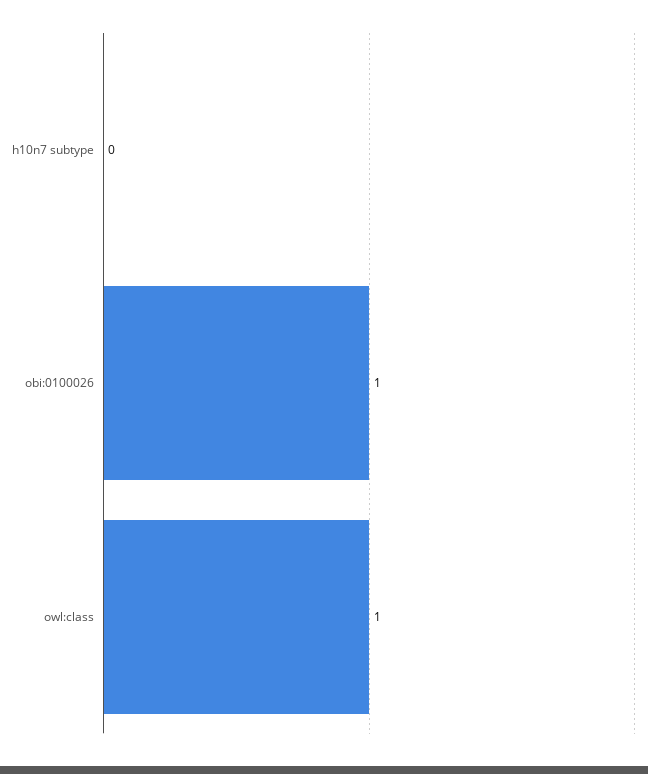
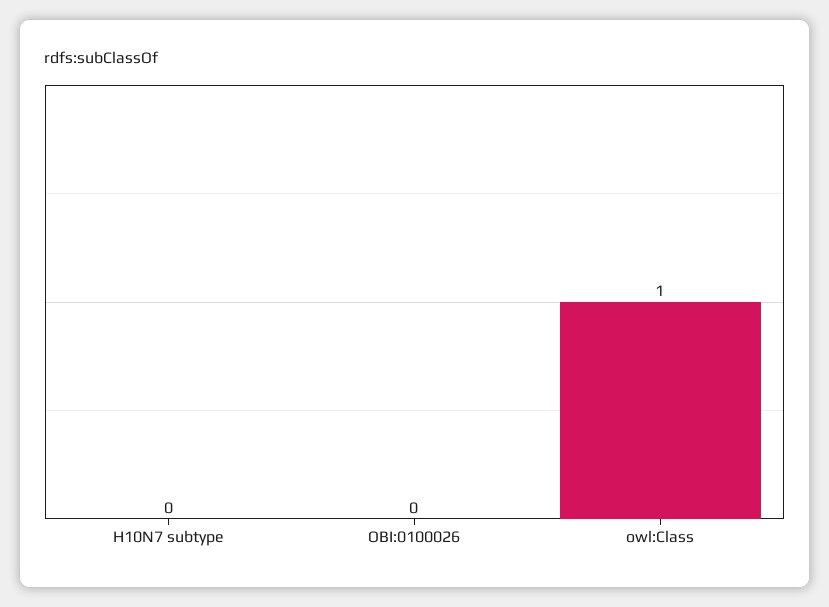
obi:0100026: 1 -> 0

